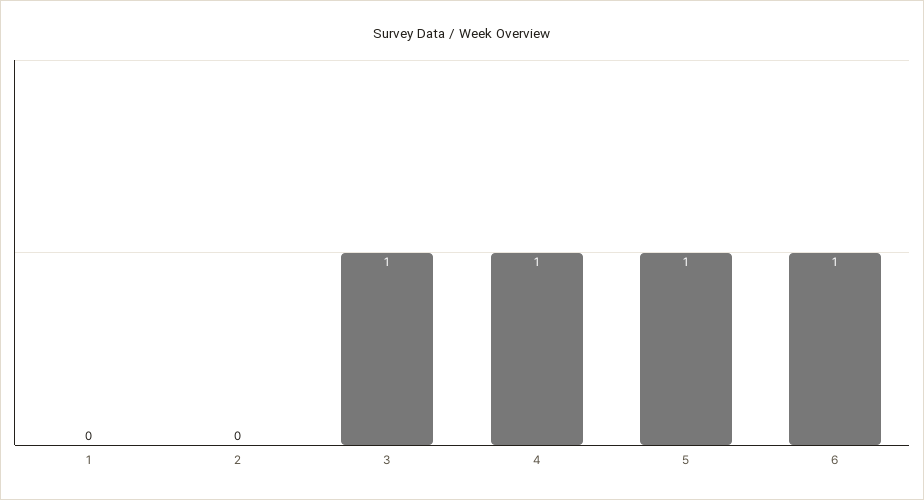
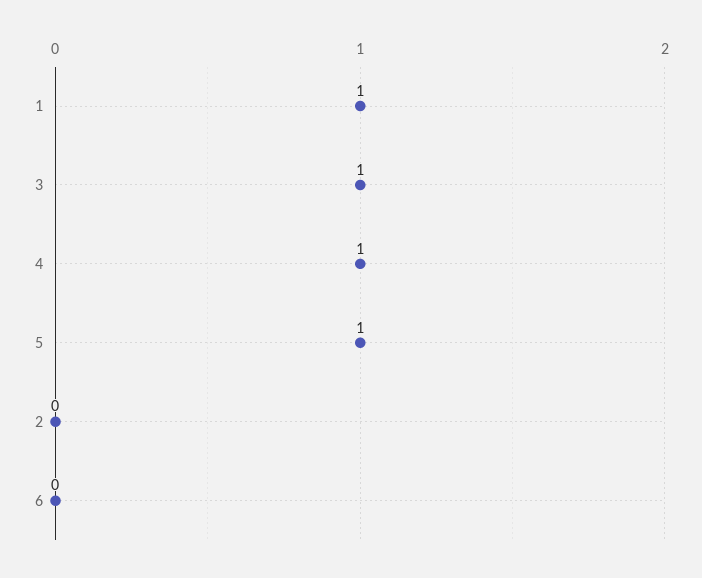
1: 0 -> 1
6: 1 -> 0

